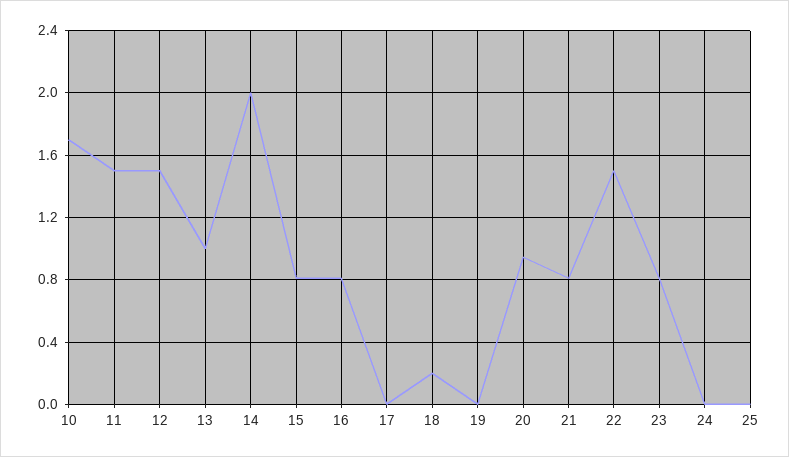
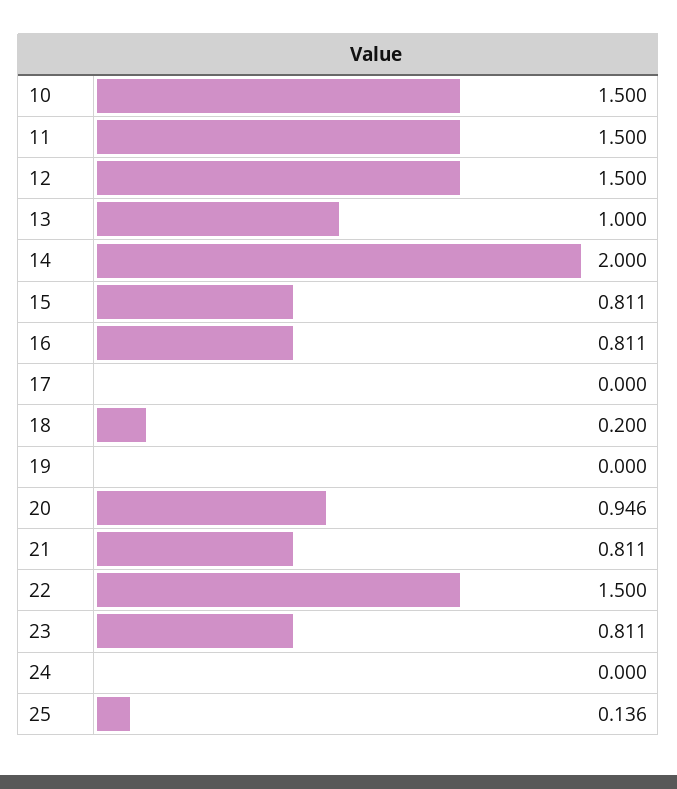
10: 1.7 -> 1.5
25: 0 -> 0.136

